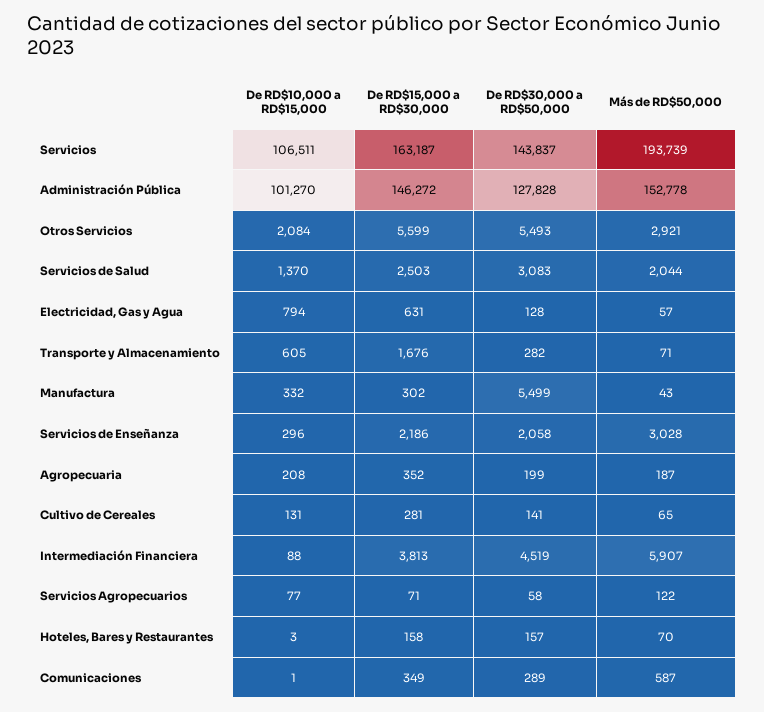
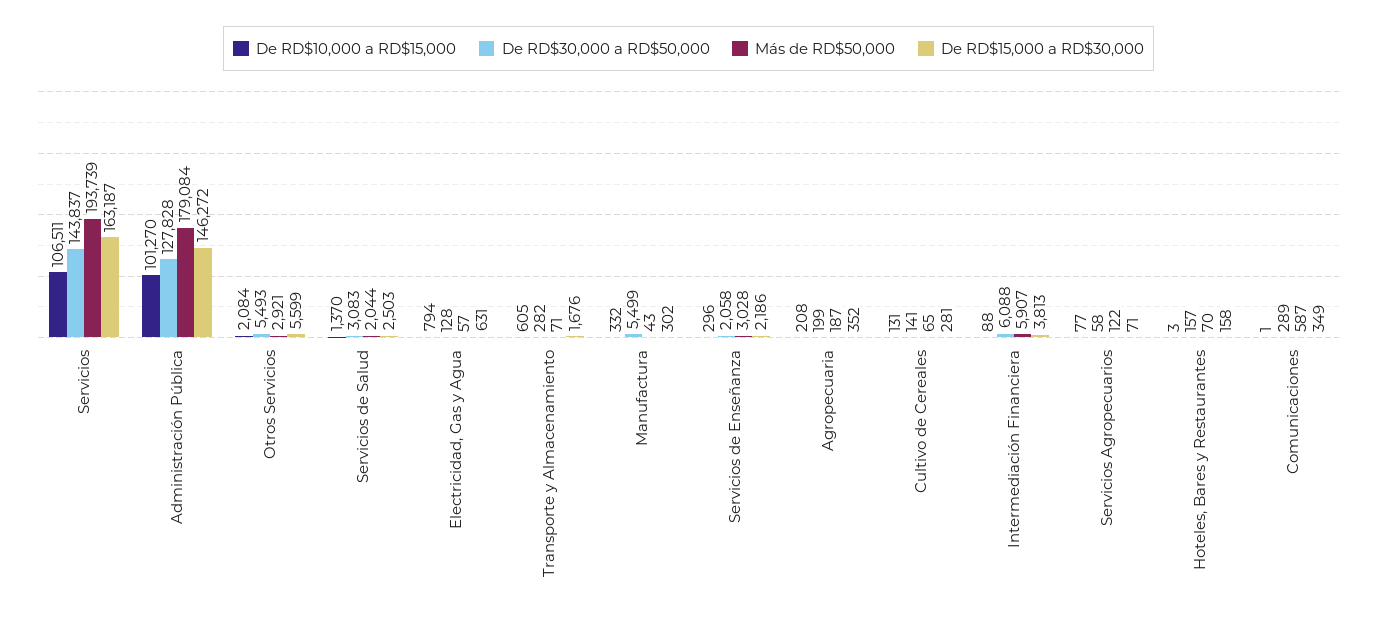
Más de RD$50,000, Administración Pública: 152778 -> 179084
De RD$30,000 a RD$50,000, Intermediación Financiera: 4519 -> 6088

